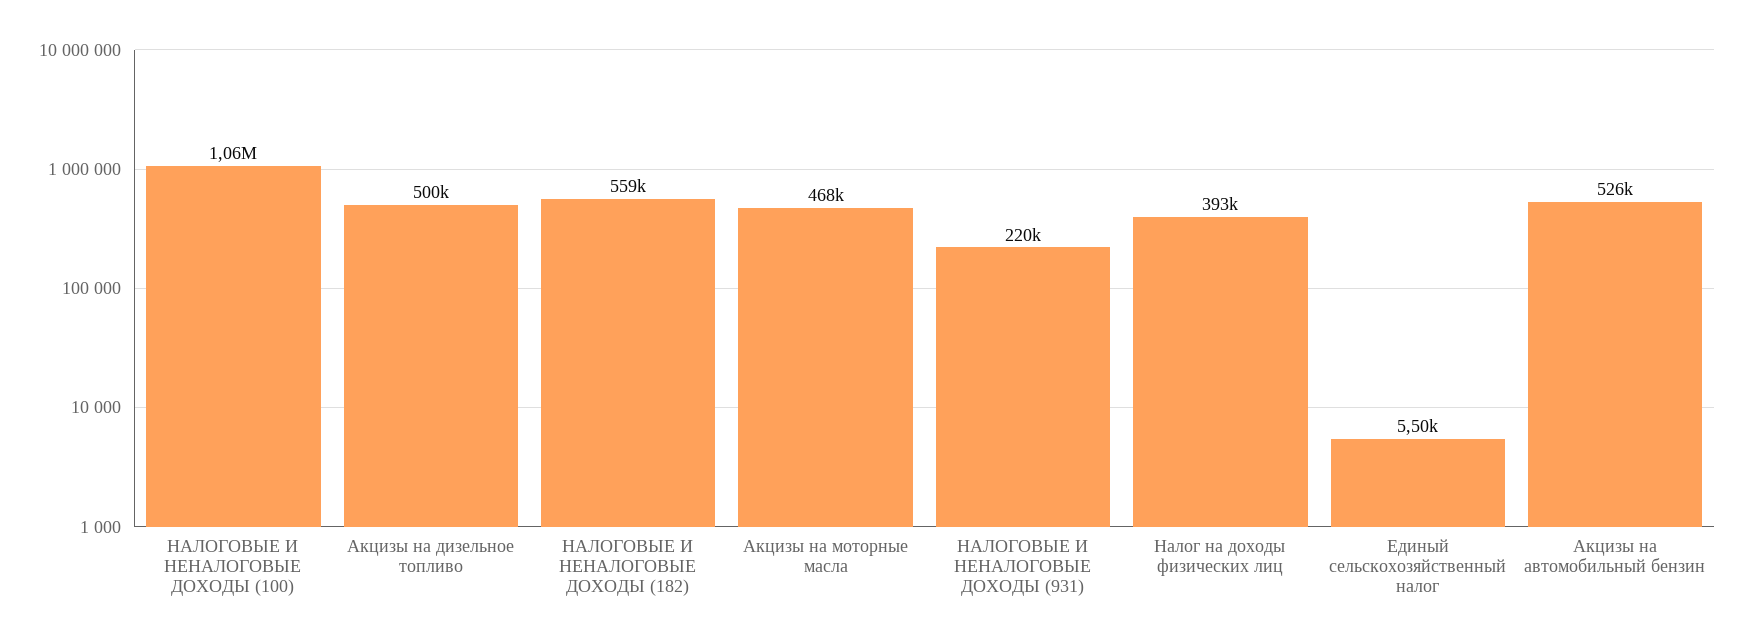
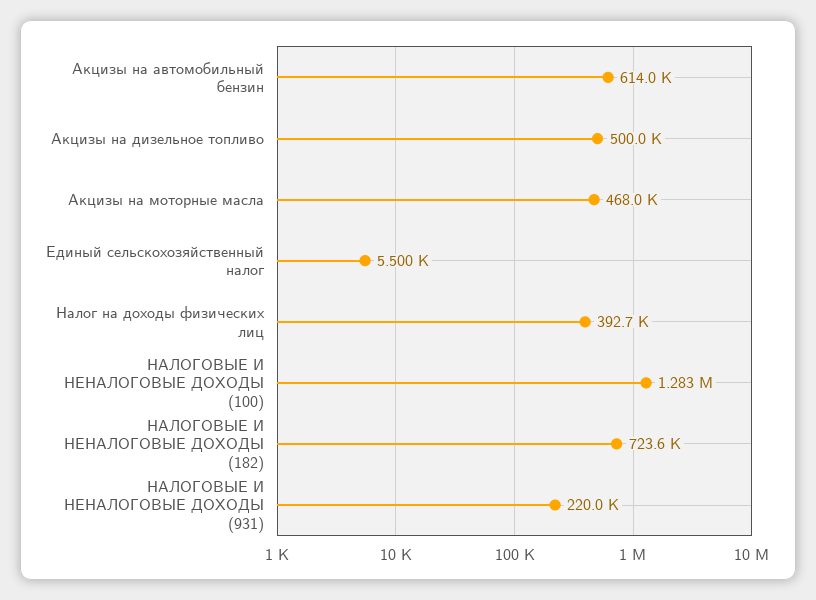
НАЛОГОВЫЕ И НЕНАЛОГОВЫЕ ДОХОДЫ (100): 1060000 -> 1283000
НАЛОГОВЫЕ И НЕНАЛОГОВЫЕ ДОХОДЫ (182): 559000 -> 723600
Акцизы на автомобильный бензин: 526000 -> 614000

